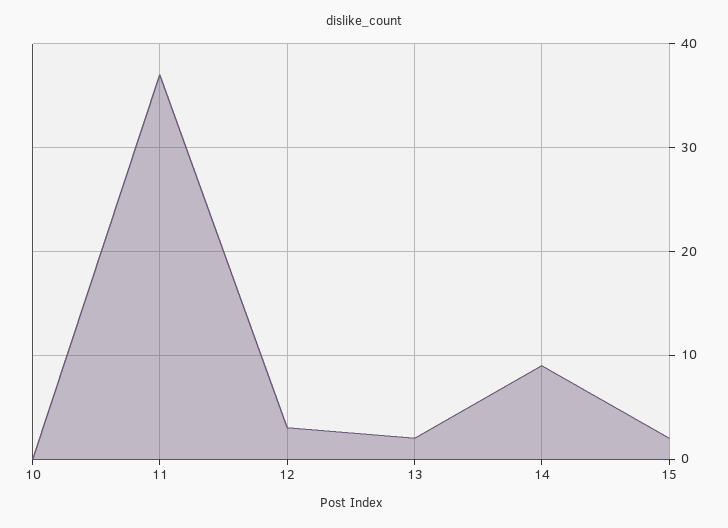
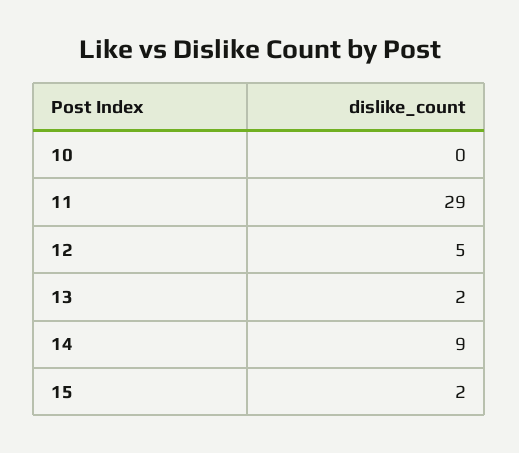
11: 37 -> 29
12: 3 -> 5

